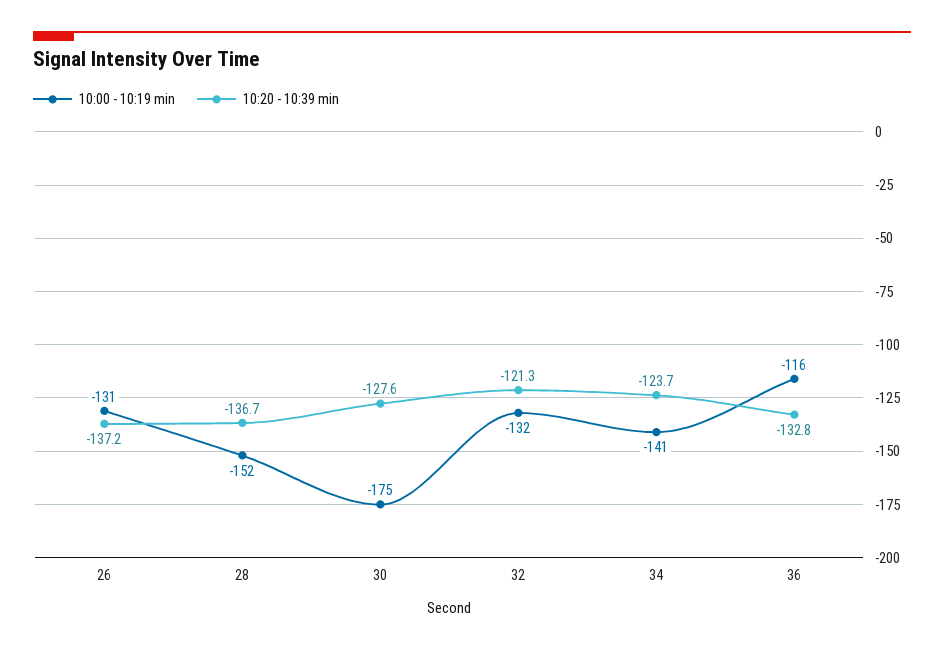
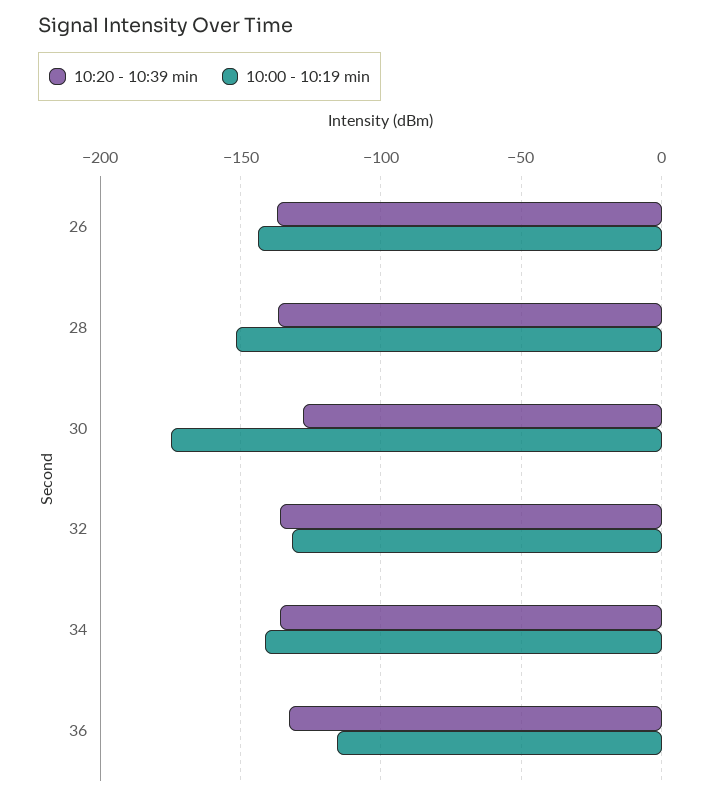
10:00 - 10:19 min, 26: -131 -> -145
10:20 - 10:39 min, 32: -121.3 -> -135
10:20 - 10:39 min, 34: -123.7 -> -135

